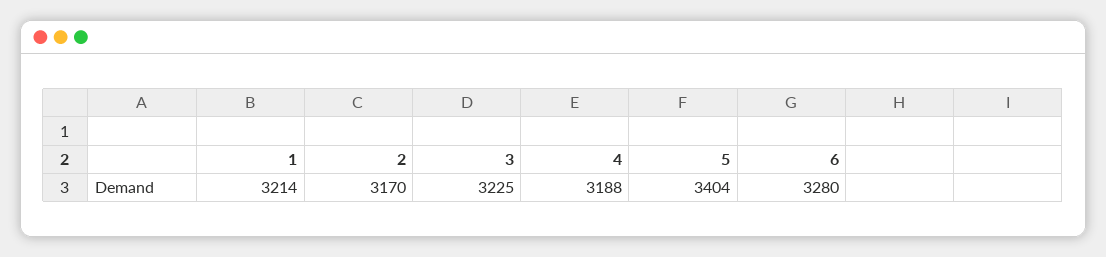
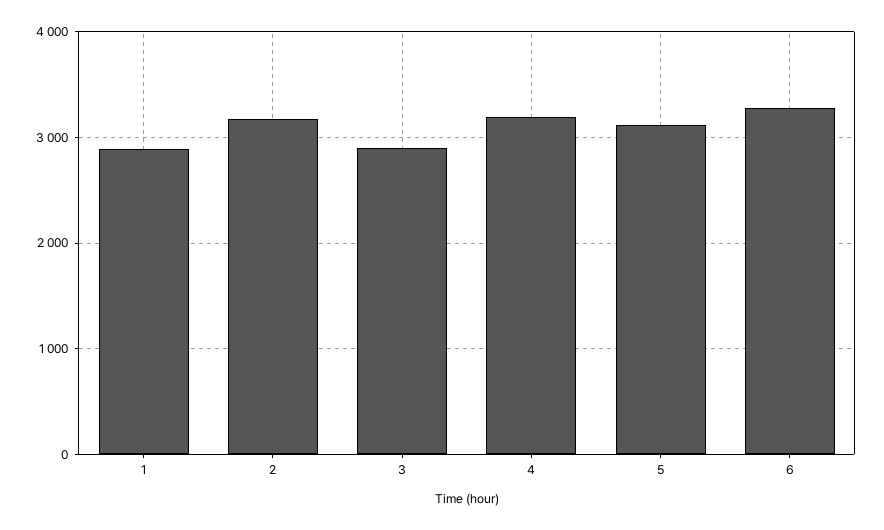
1: 3214 -> 2900
3: 3225 -> 2900
5: 3404 -> 3100

